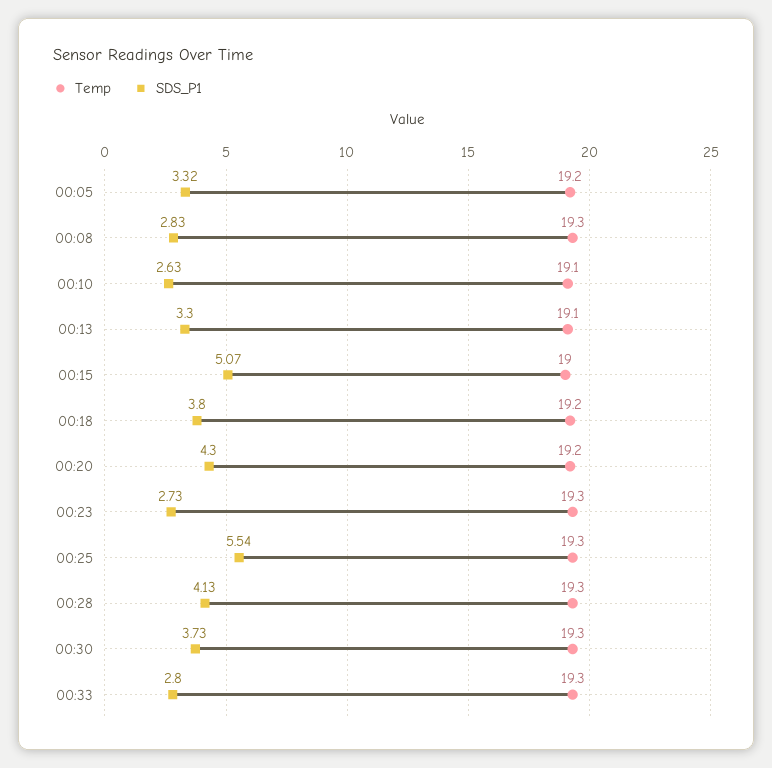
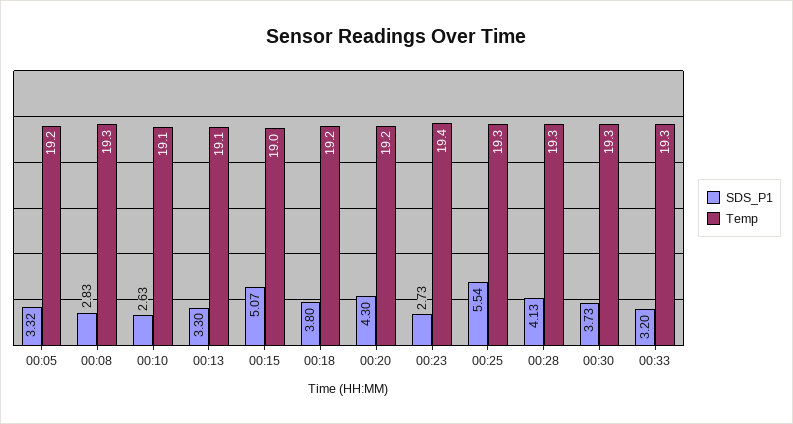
Temp, 00:23: 19.3 -> 19.4
SDS_P1, 00:33: 2.8 -> 3.2

